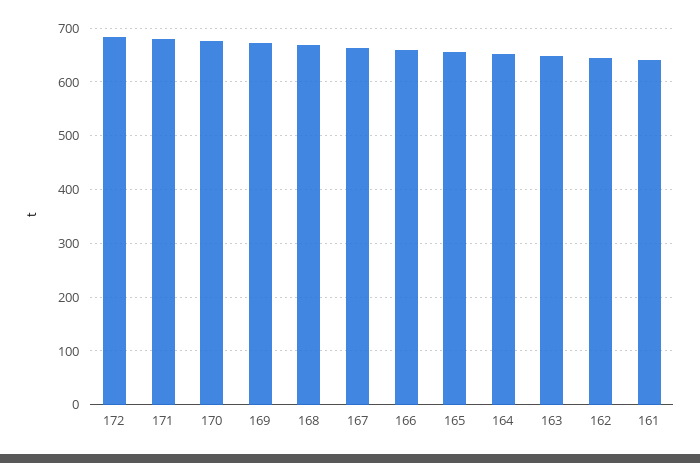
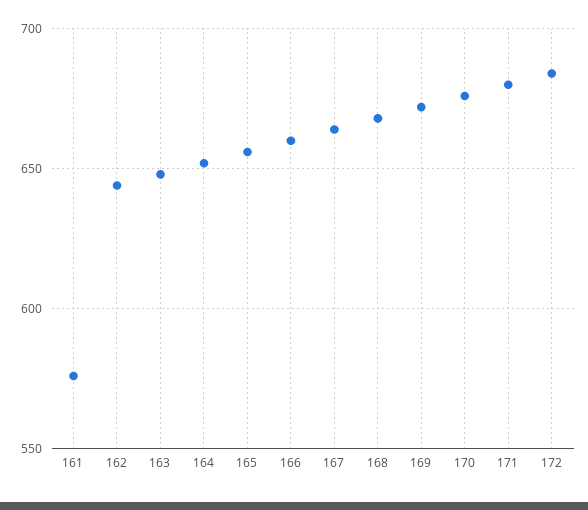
161: 640 -> 575

